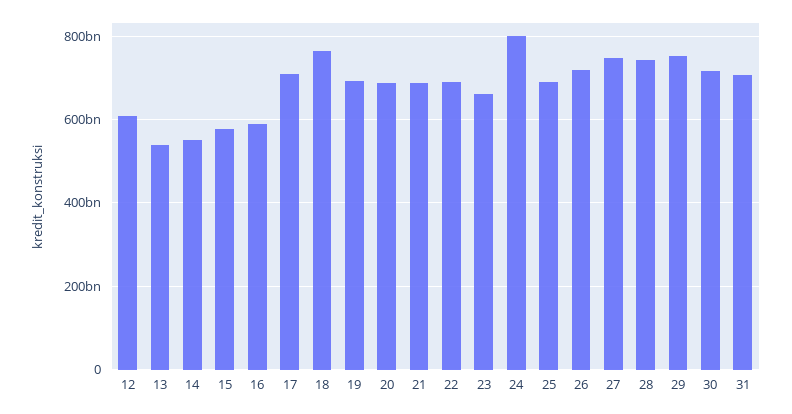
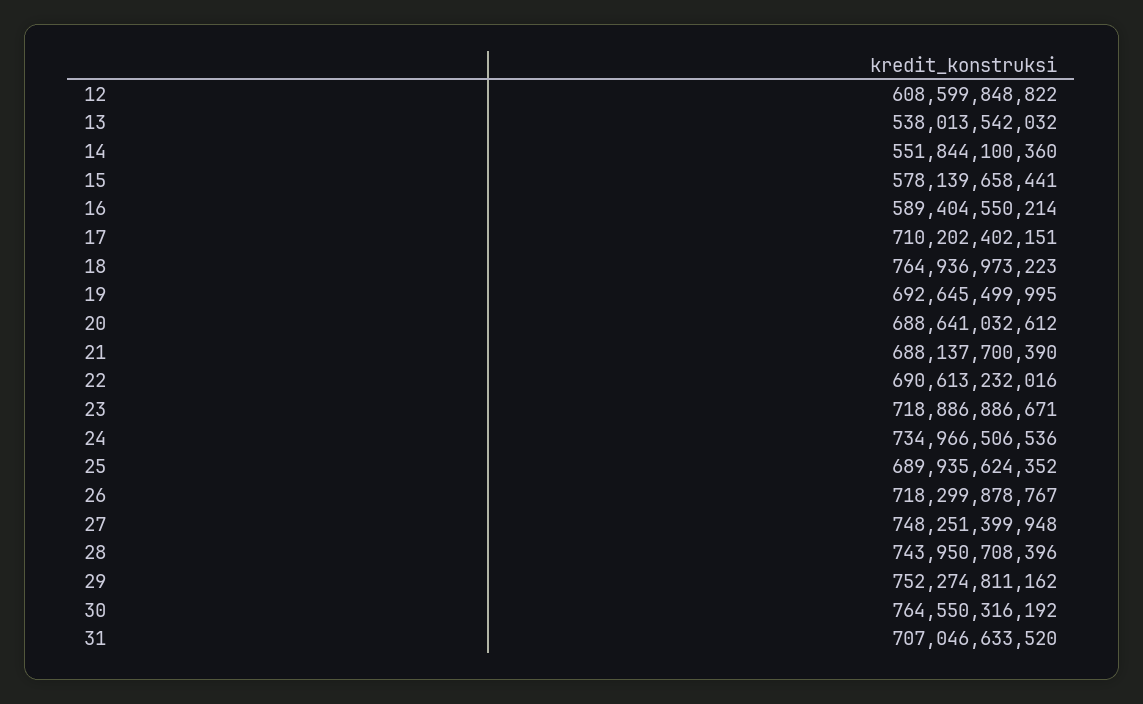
23: 660000000000 -> 718886886671
24: 800000000000 -> 734966506536
30: 720000000000 -> 764550316192

